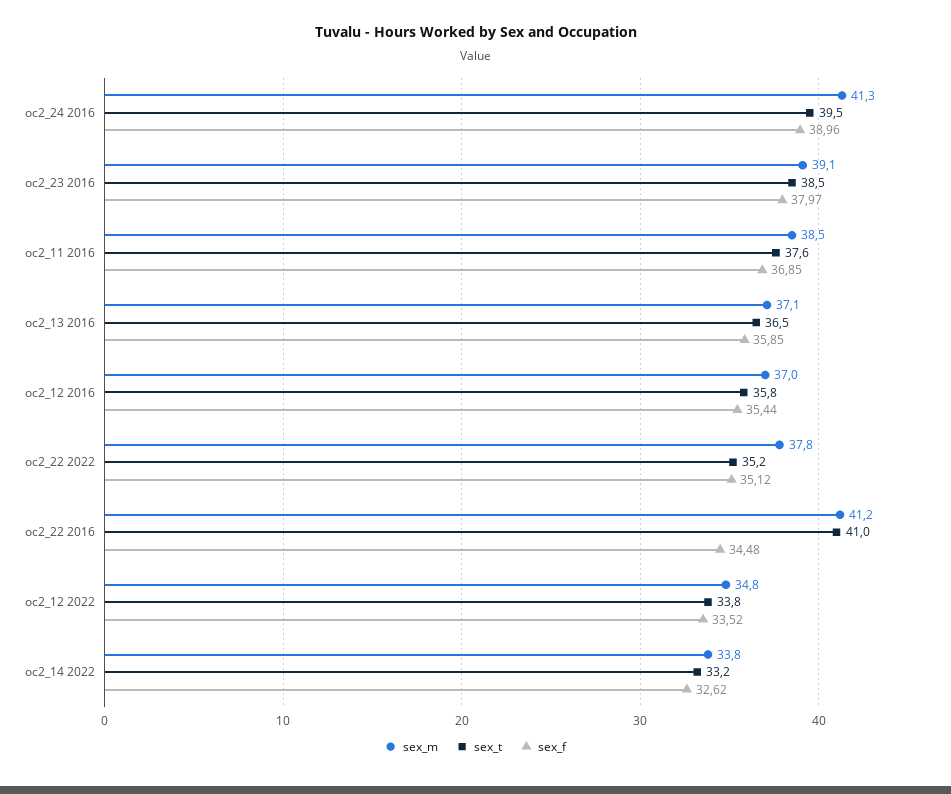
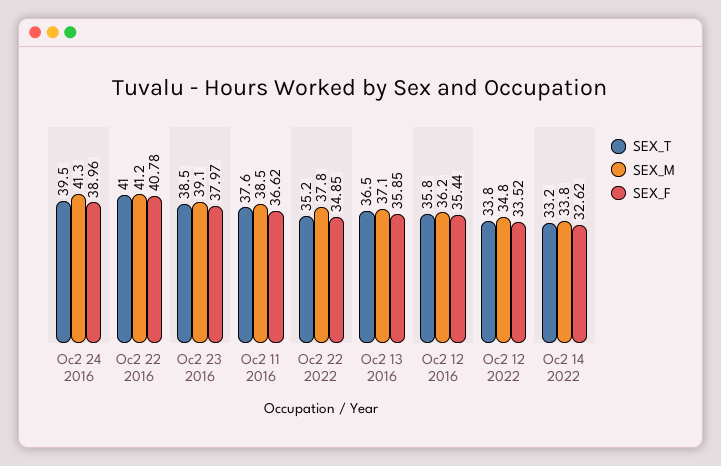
sex_f, oc2_11 2016: 36.85 -> 36.62
sex_m, oc2_12 2016: 37 -> 36.2
sex_f, oc2_22 2022: 35.12 -> 34.85
sex_f, oc2_22 2016: 34.48 -> 40.78

